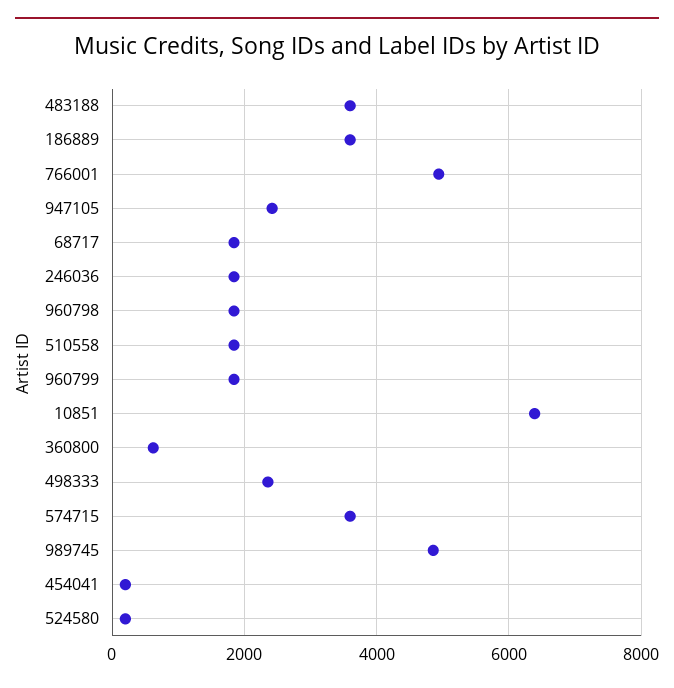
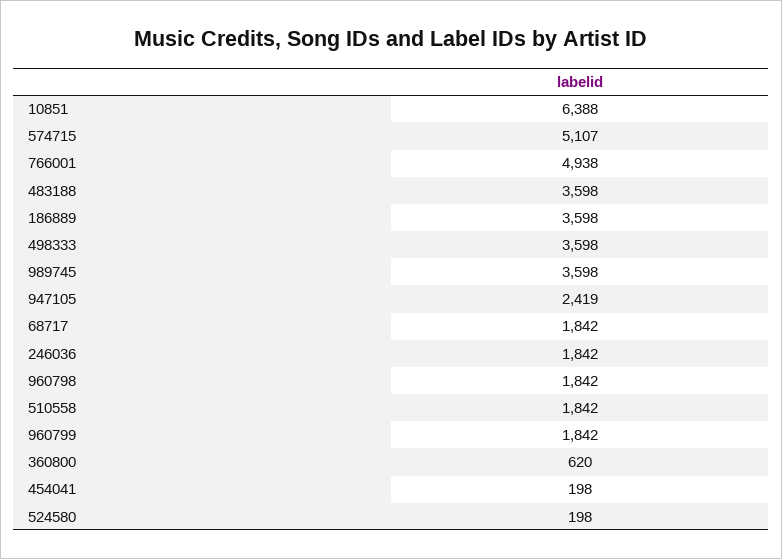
498333: 2400 -> 3598
574715: 3600 -> 5107
989745: 4800 -> 3598

